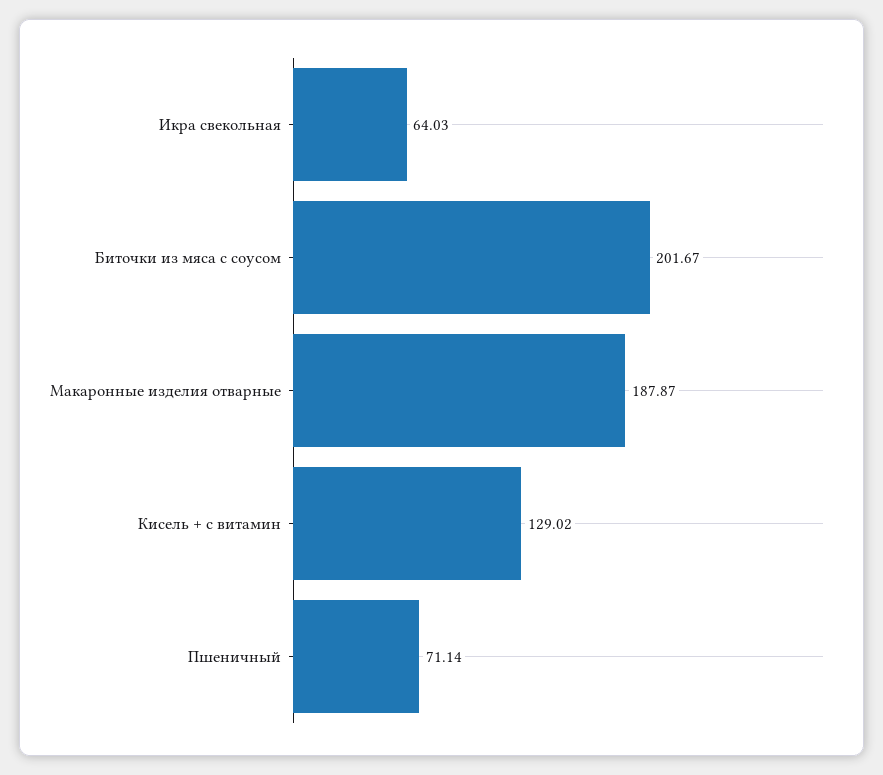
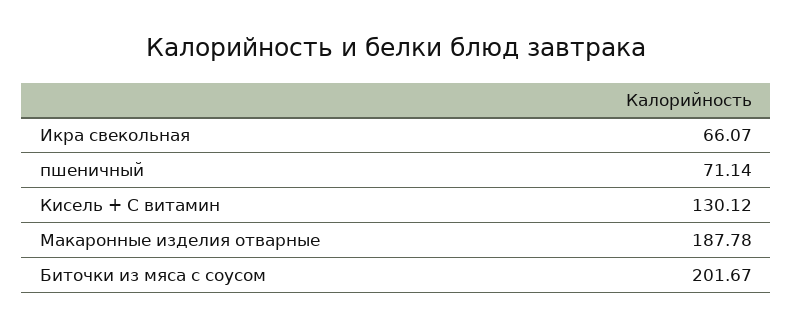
Икра свекольная: 64.03 -> 66.07
Макаронные изделия отварные: 187.87 -> 187.78
Кисель + с витамин: 129.02 -> 130.12

